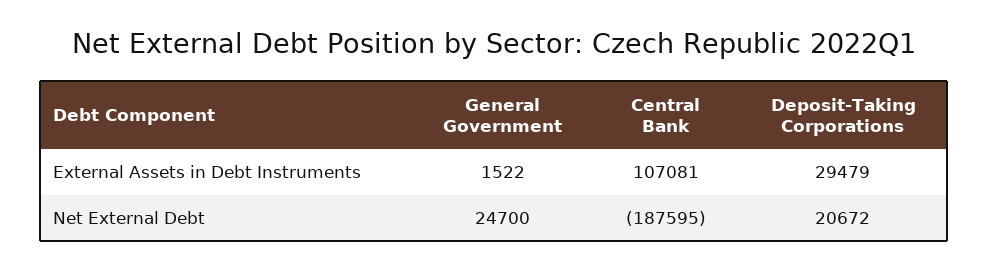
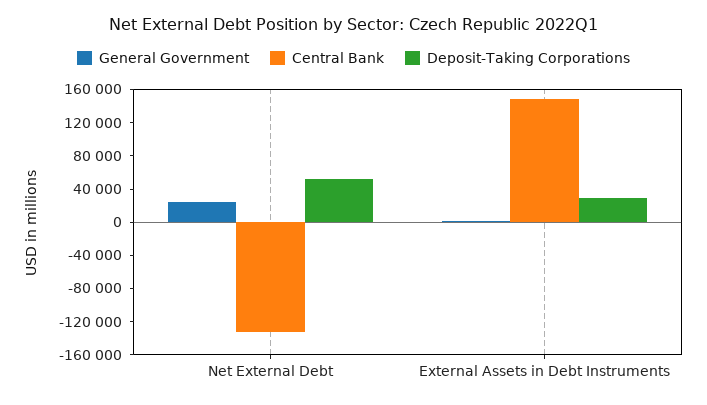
Central Bank, External Assets in Debt Instruments: 107081 -> 150000
Central Bank, Net External Debt: -187595 -> -130000
Deposit-Taking Corporations, Net External Debt: 20672 -> 50000

